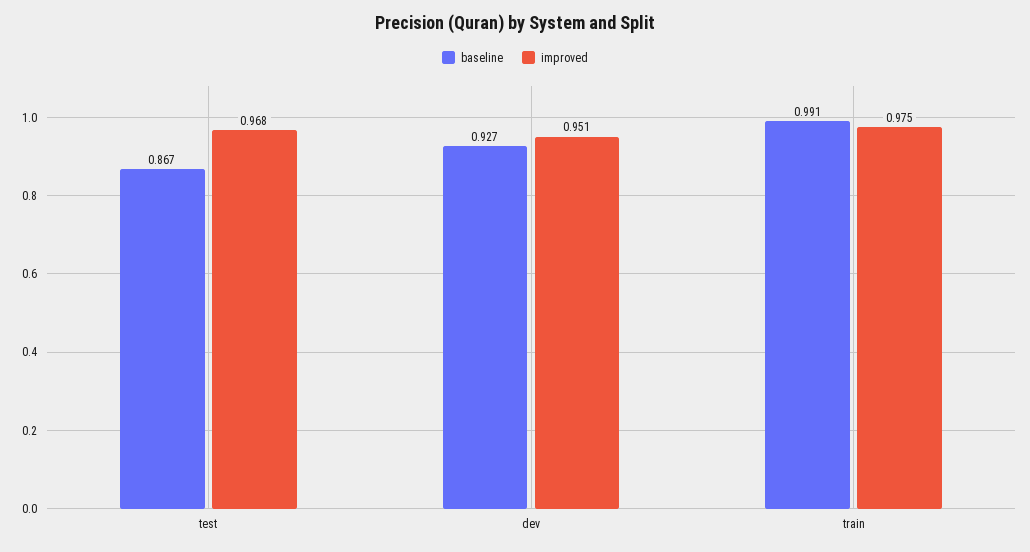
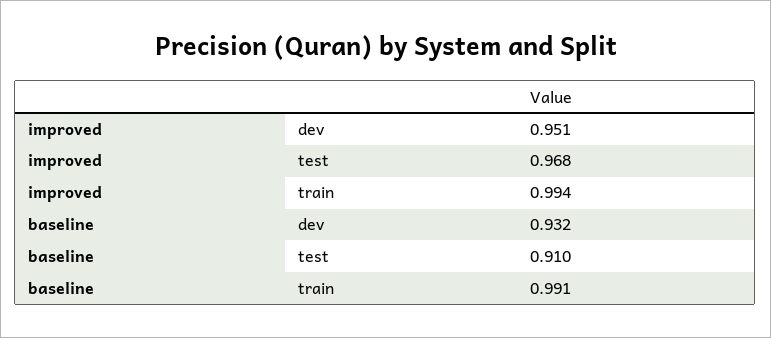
baseline, test: 0.867 -> 0.91
baseline, dev: 0.927 -> 0.932
improved, train: 0.975 -> 0.994

